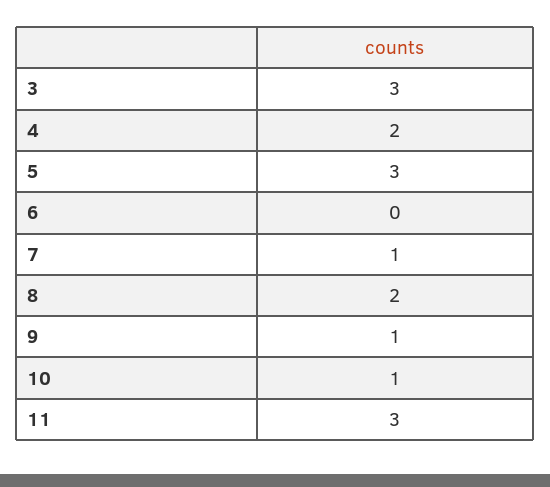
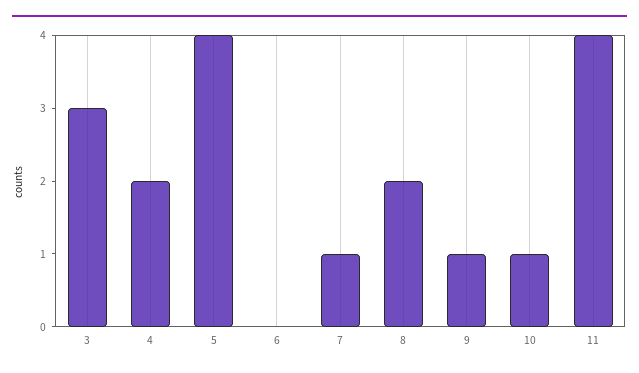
5: 3 -> 4
11: 3 -> 4

